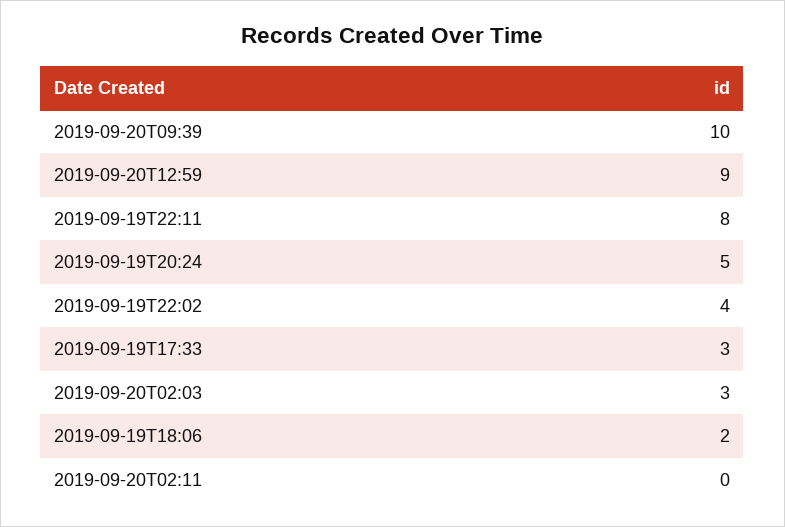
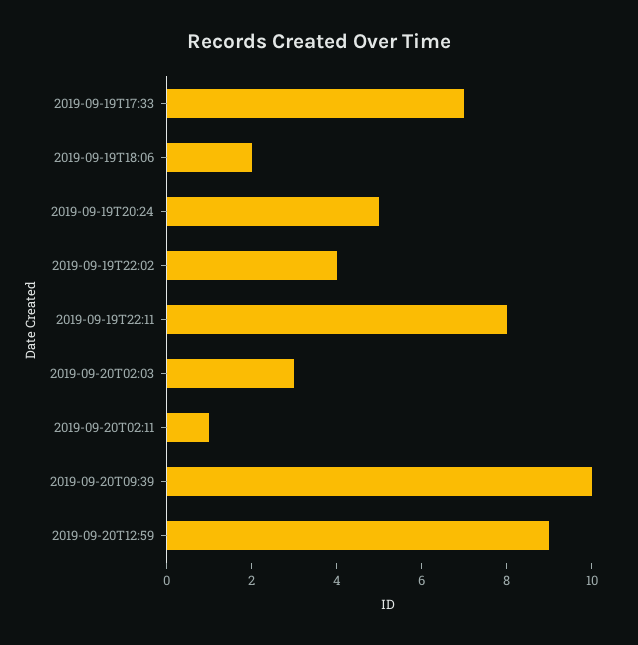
2019-09-19T17:33: 3 -> 7
2019-09-20T02:11: 0 -> 1

